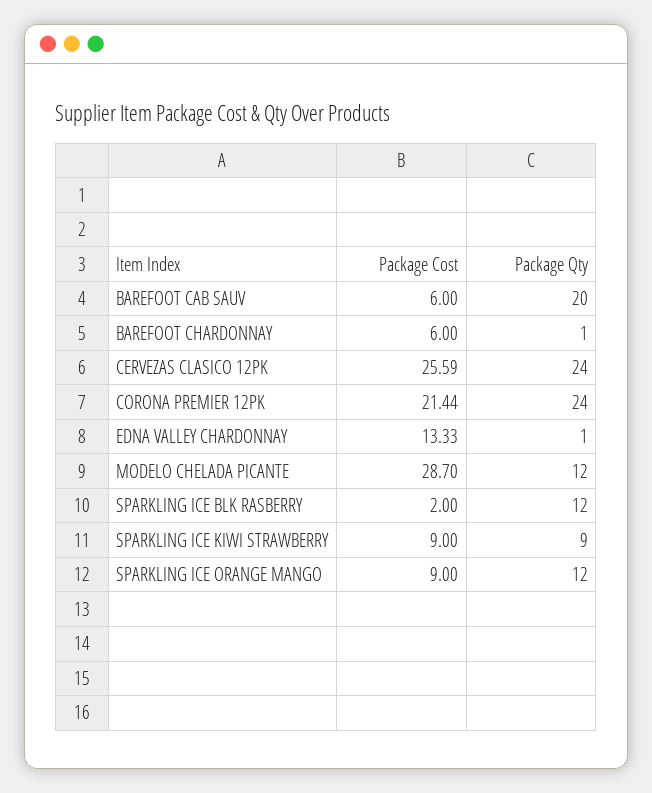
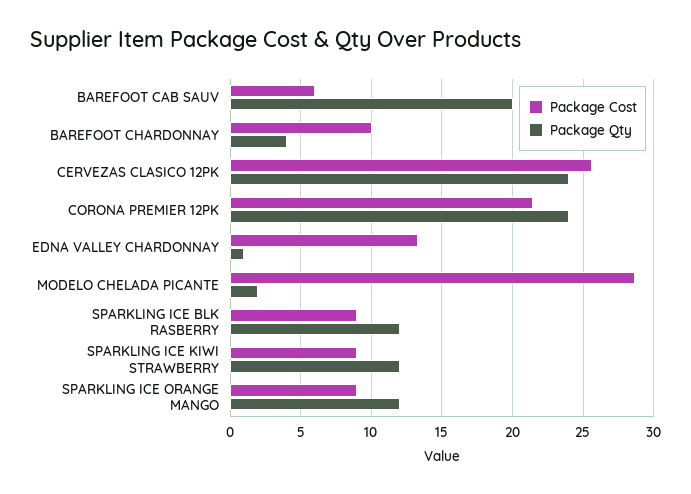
Package Cost, BAREFOOT CHARDONNAY: 6 -> 10
Package Qty, BAREFOOT CHARDONNAY: 1 -> 4
Package Qty, MODELO CHELADA PICANTE: 12 -> 2
Package Cost, SPARKLING ICE BLK RASBERRY: 2 -> 9
Package Qty, SPARKLING ICE KIWI STRAWBERRY: 9 -> 12

